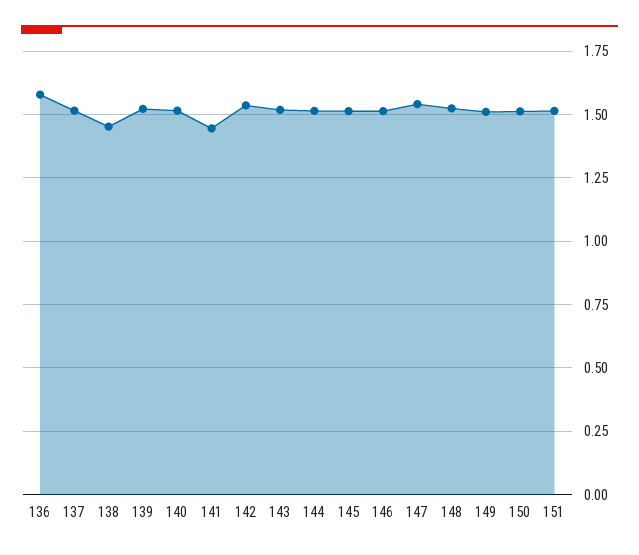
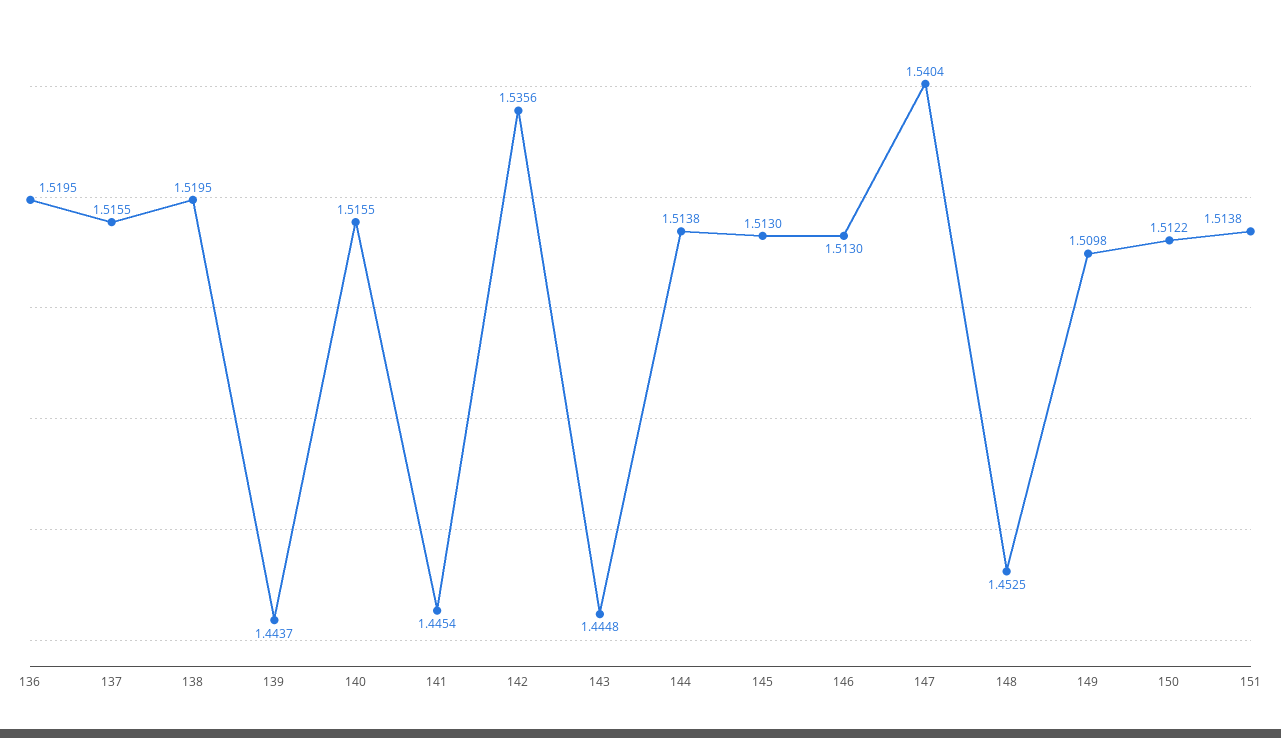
136: 1.575 -> 1.5195
138: 1.45 -> 1.5195
139: 1.525 -> 1.4437
143: 1.525 -> 1.4448
148: 1.525 -> 1.4525

